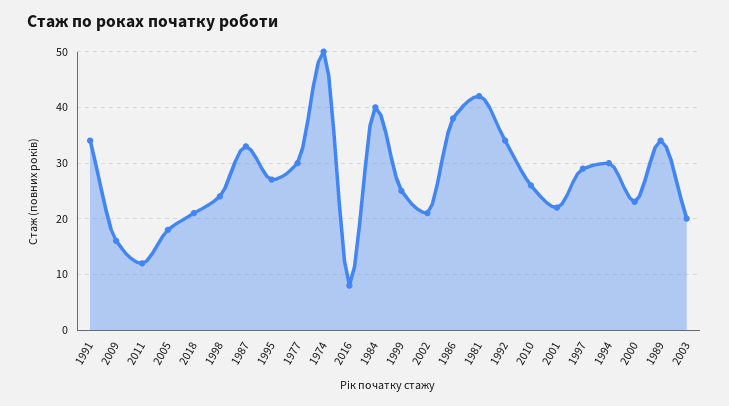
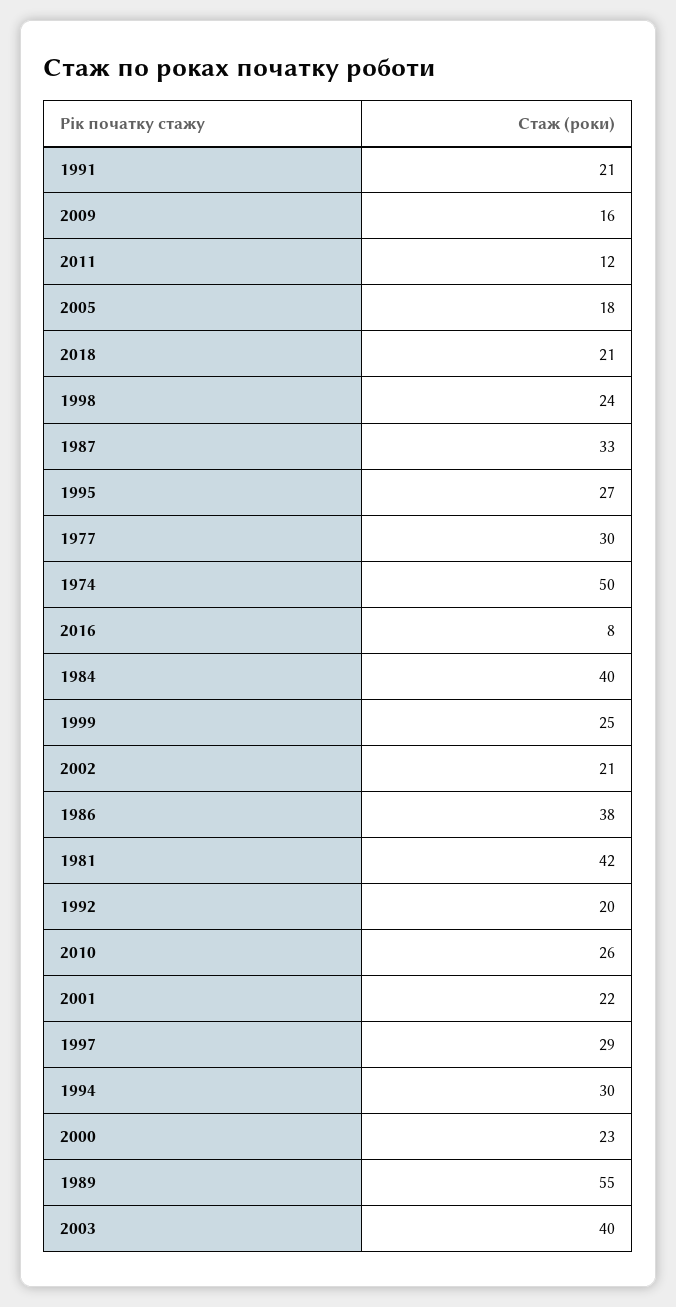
1991: 35 -> 21
1992: 35 -> 20
1989: 35 -> 55
2003: 20 -> 40

